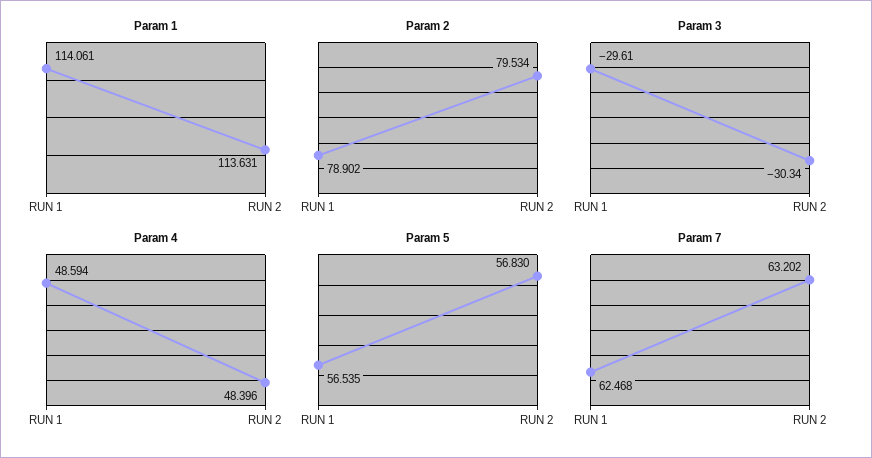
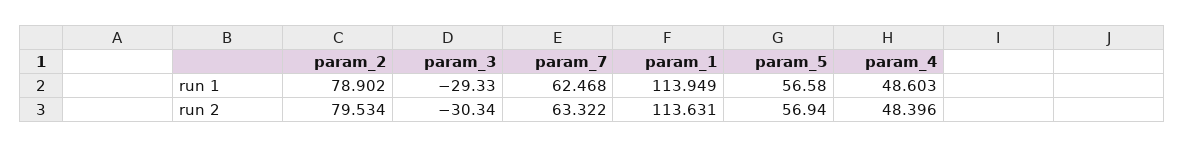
Param 1, RUN 1: 114.061 -> 113.949
Param 3, RUN 1: -29.61 -> -29.33
Param 4, RUN 1: 48.594 -> 48.603
Param 5, RUN 1: 56.535 -> 56.58
Param 5, RUN 2: 56.83 -> 56.94
Param 7, RUN 2: 63.202 -> 63.322

